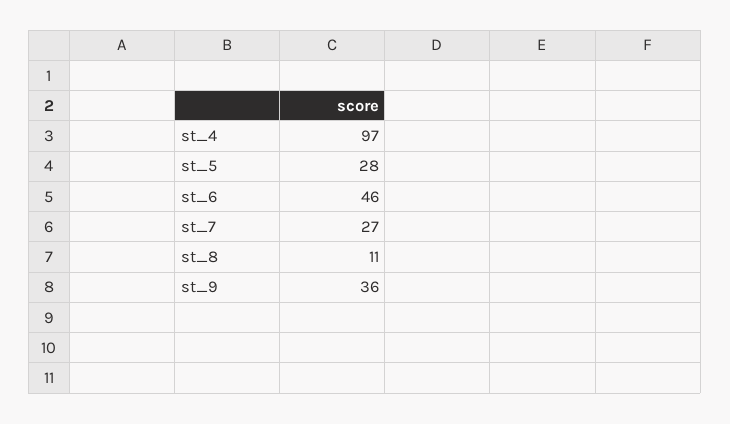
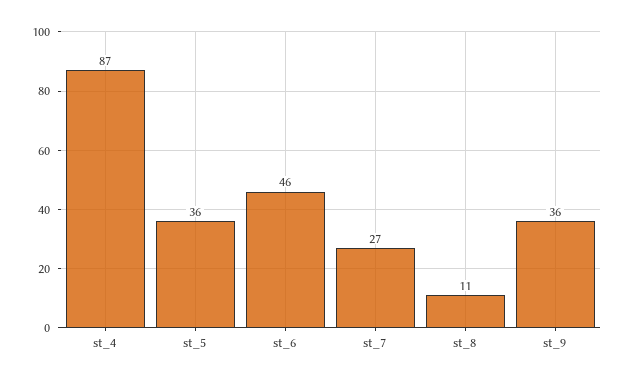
st_4: 97 -> 87
st_5: 28 -> 36

